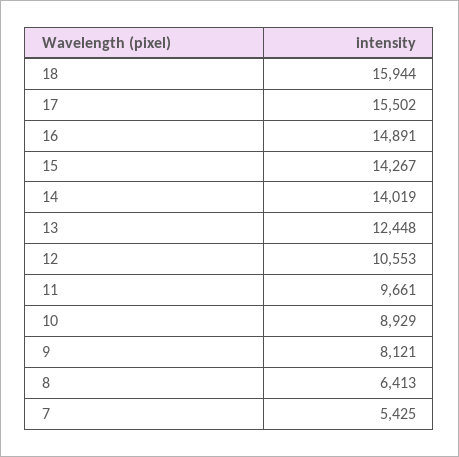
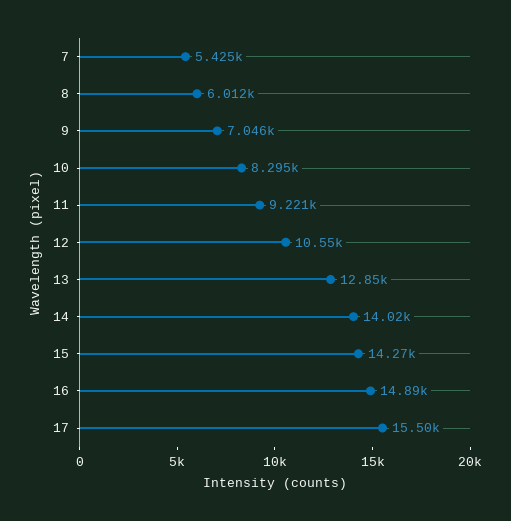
18: 15944 -> none
13: 12448 -> 12850
11: 9661 -> 9221
10: 8929 -> 8295
9: 8121 -> 7046
8: 6413 -> 6012

